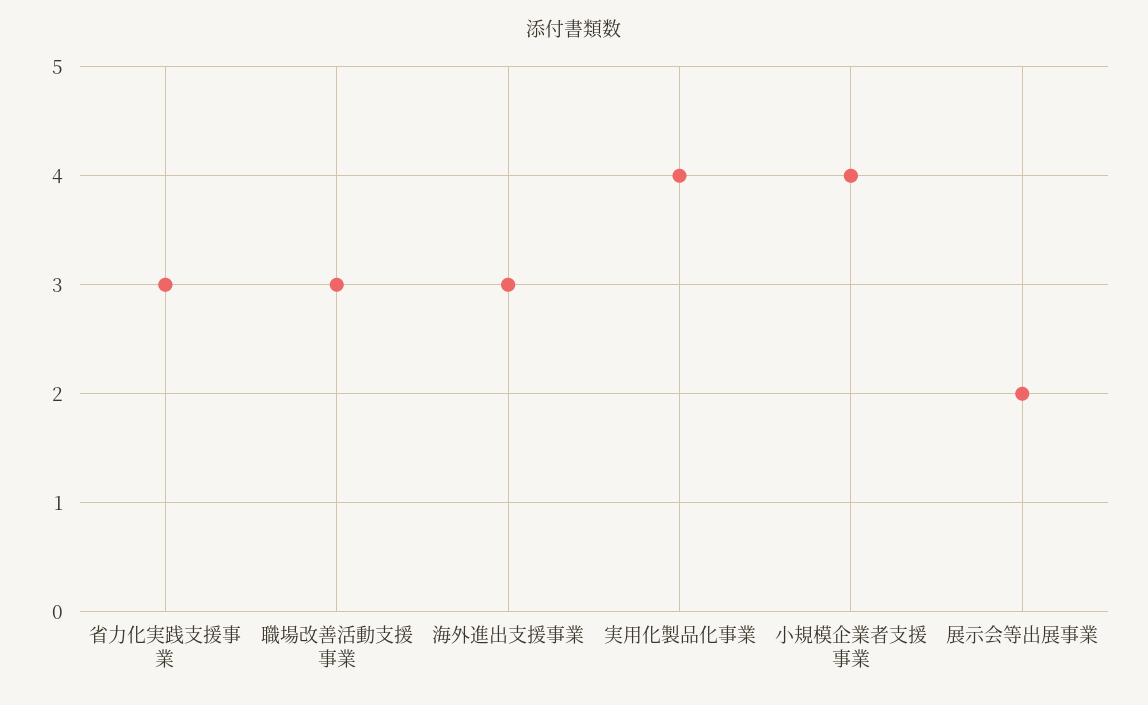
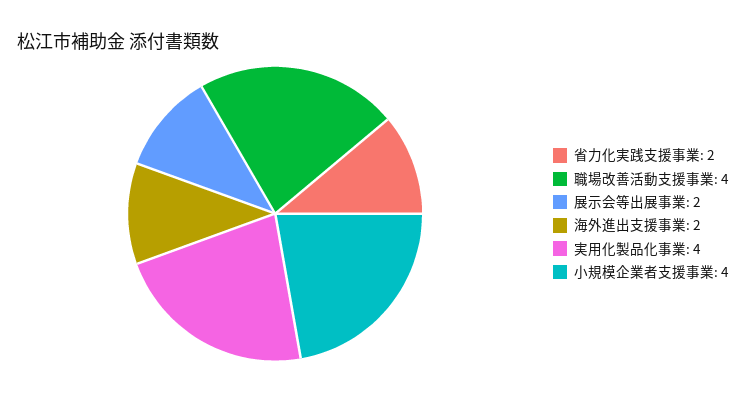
省力化実践支援事業: 3 -> 2
職場改善活動支援事業: 3 -> 4
海外進出支援事業: 3 -> 2

